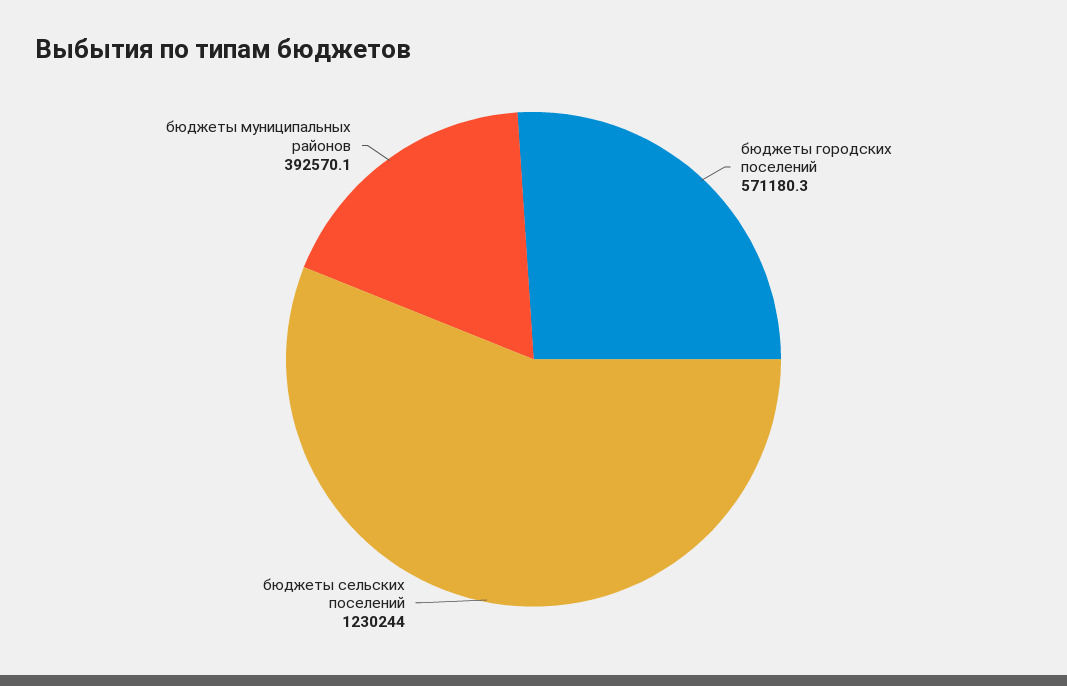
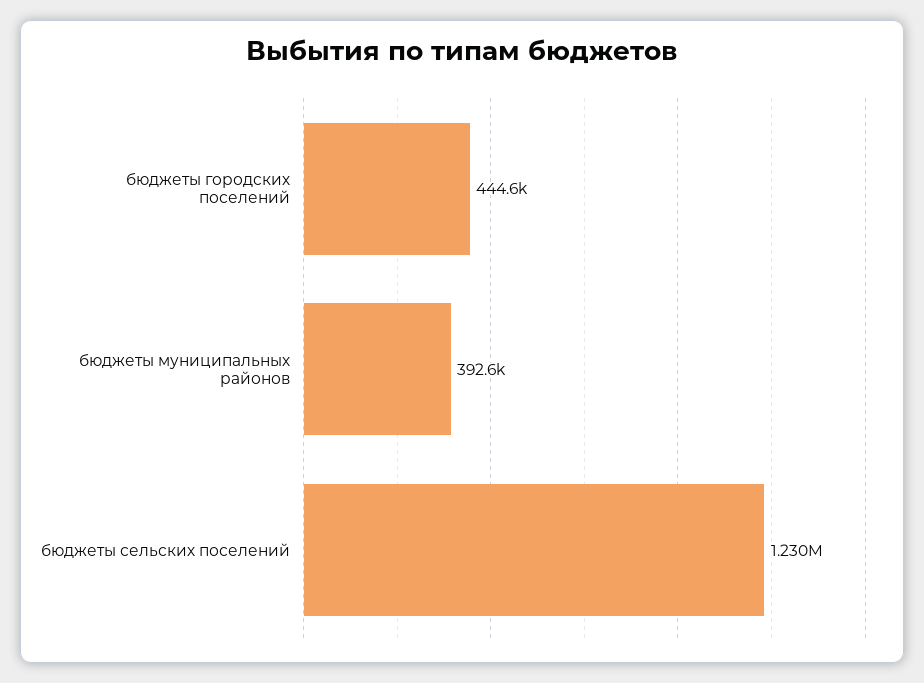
бюджеты городских поселений: 571180.3 -> 444600

